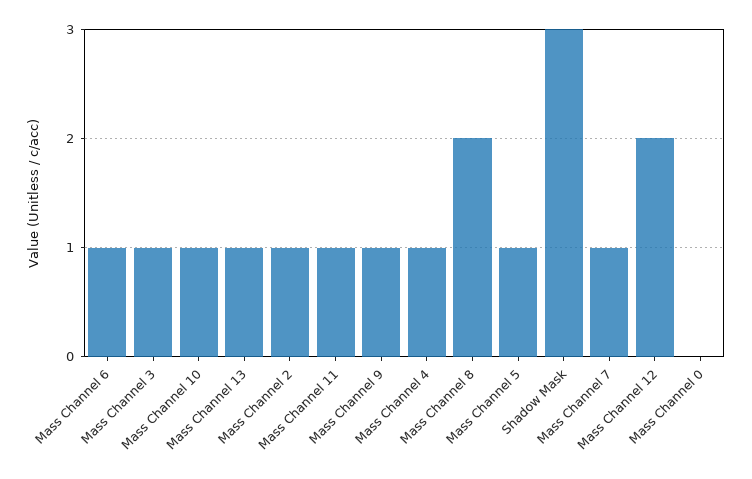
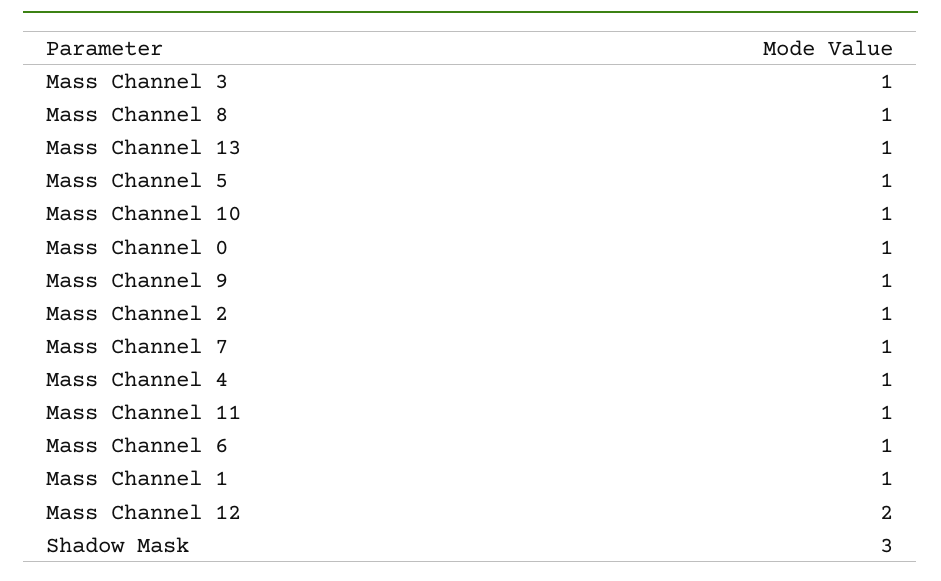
Mass Channel 8: 2 -> 1
Mass Channel 0: 0 -> 1
Mass Channel 1: none -> 1

